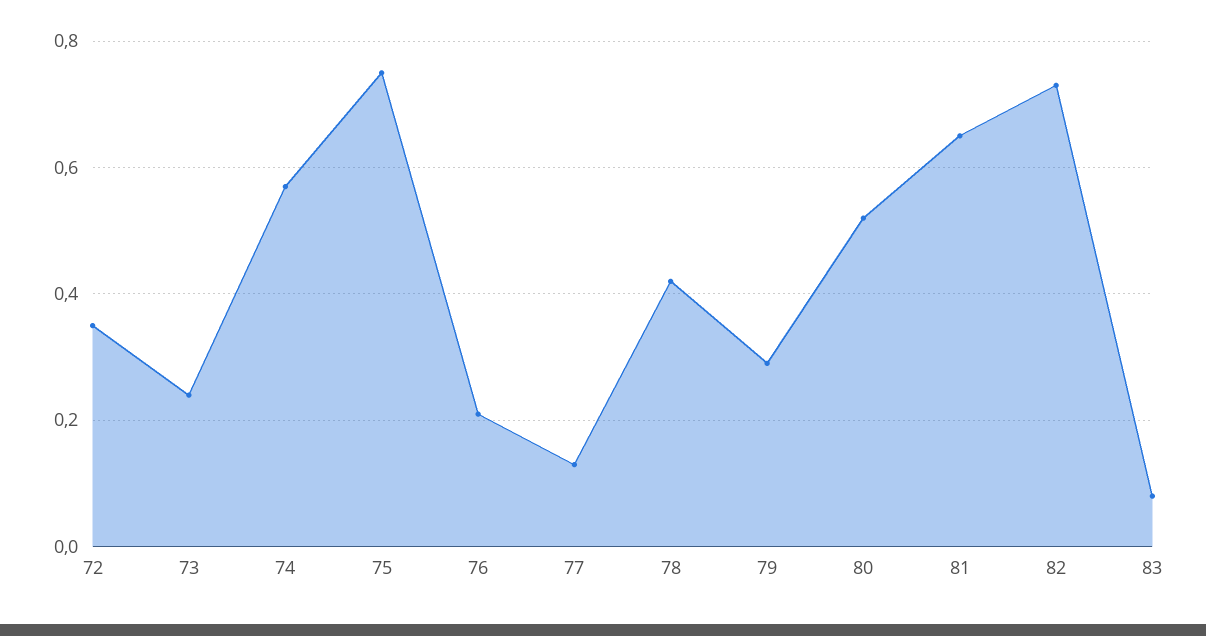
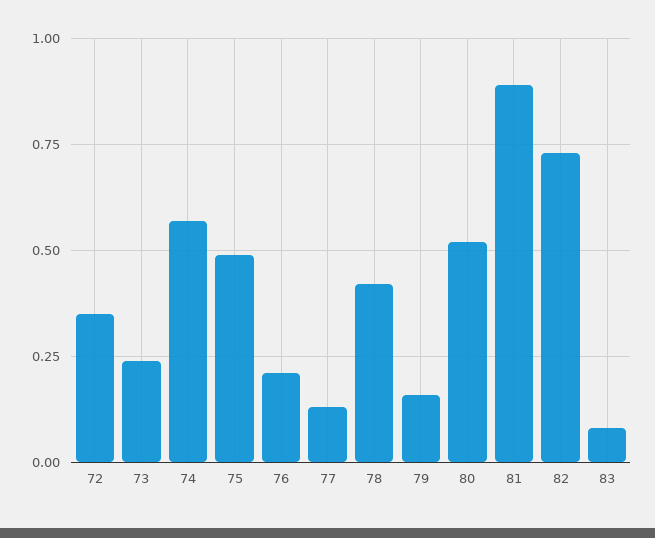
75: 0.75 -> 0.5
79: 0.3 -> 0.15
81: 0.65 -> 0.9

